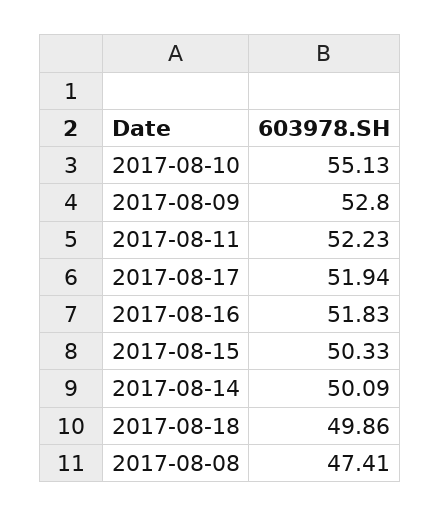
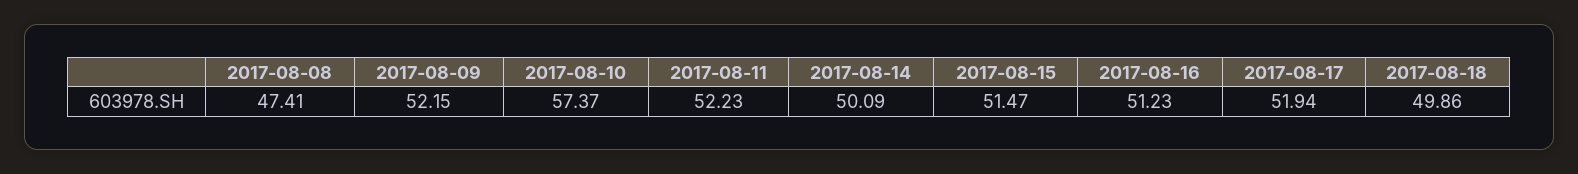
2017-08-10: 55.13 -> 57.37
2017-08-09: 52.8 -> 52.15
2017-08-16: 51.83 -> 51.23
2017-08-15: 50.33 -> 51.47

